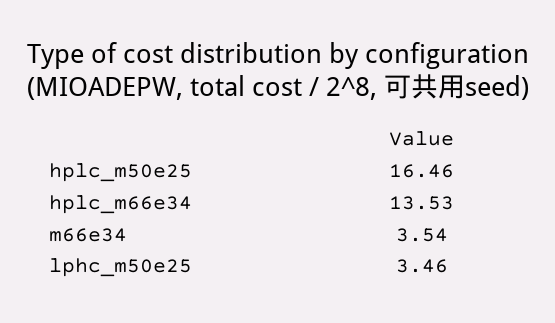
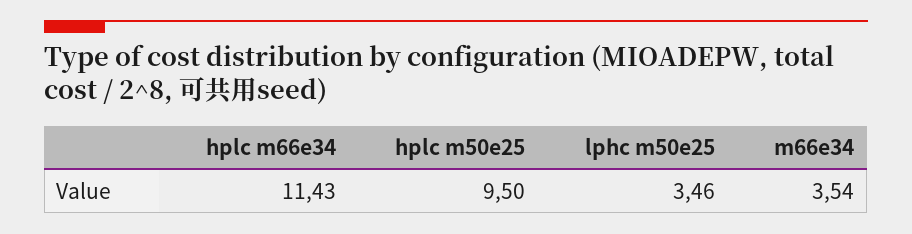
hplc_m50e25: 16.46 -> 9.5
hplc_m66e34: 13.53 -> 11.43

